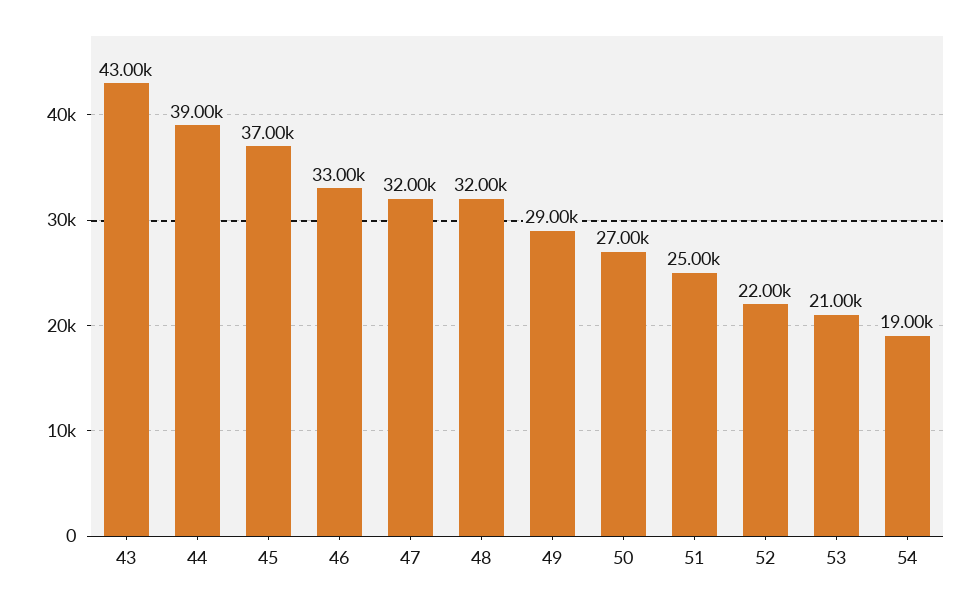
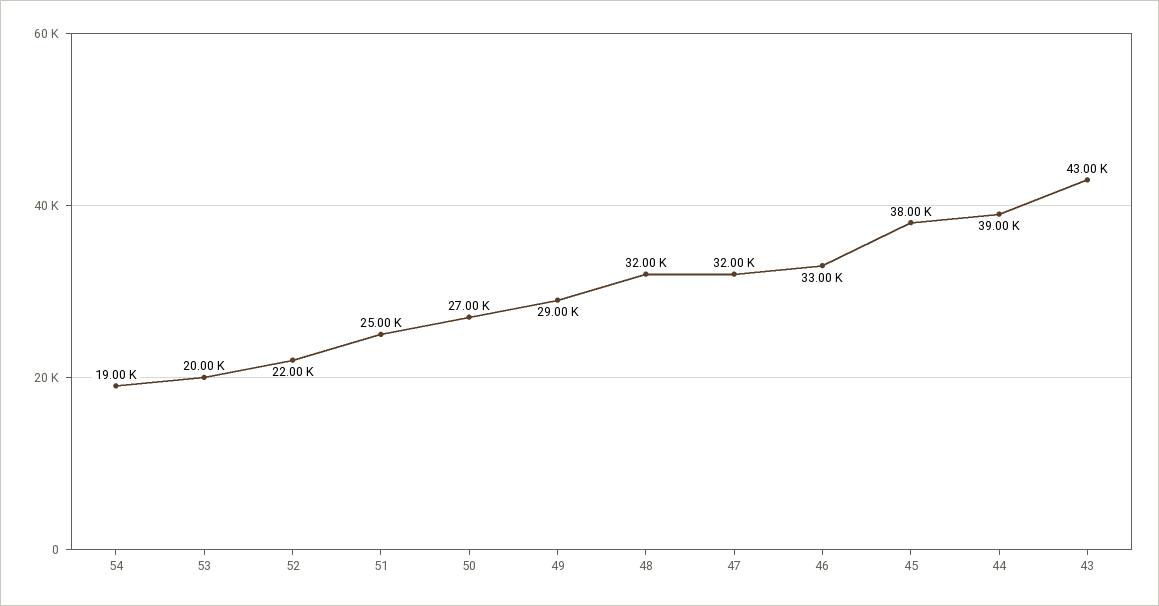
45: 37000 -> 38000
53: 21000 -> 20000

